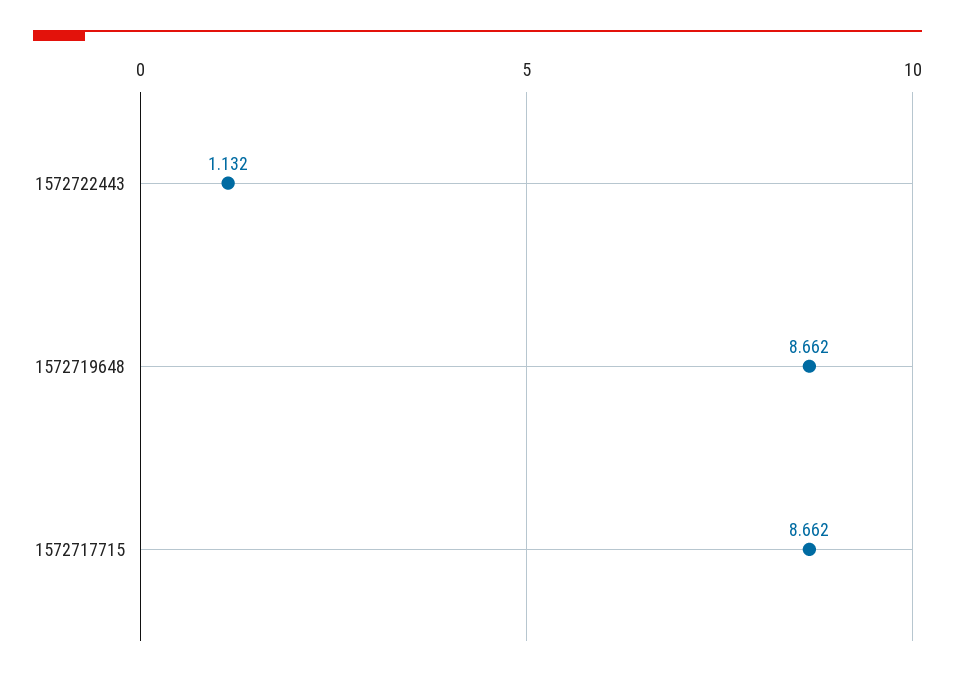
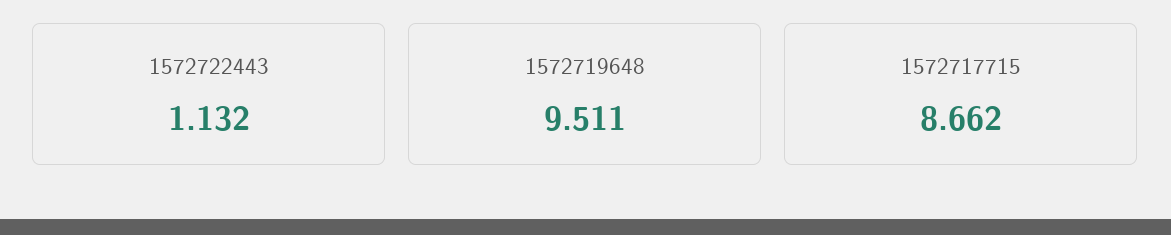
1572719648: 8.662 -> 9.511

